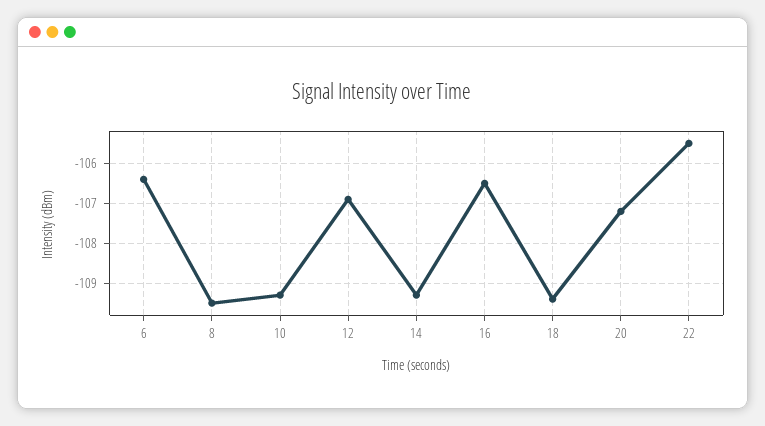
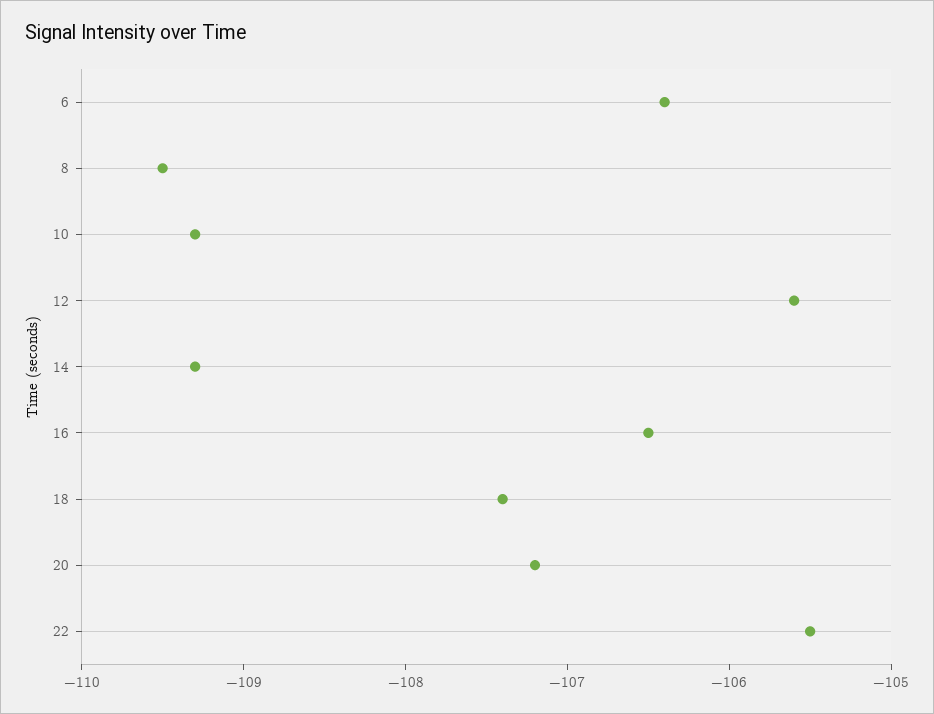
12: -107 -> -105.6
18: -109.5 -> -107.4

